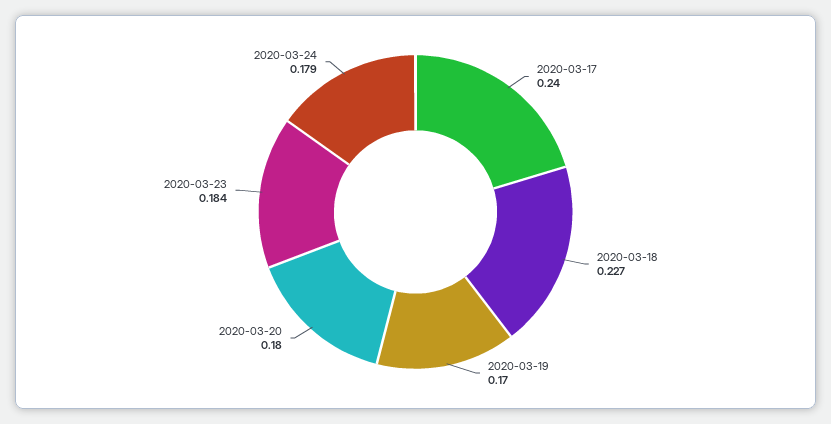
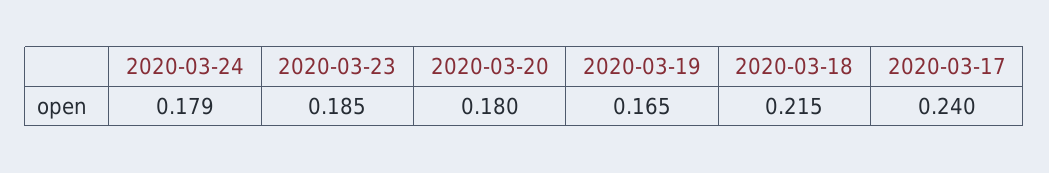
2020-03-18: 0.227 -> 0.215
2020-03-19: 0.17 -> 0.165
2020-03-23: 0.184 -> 0.185

